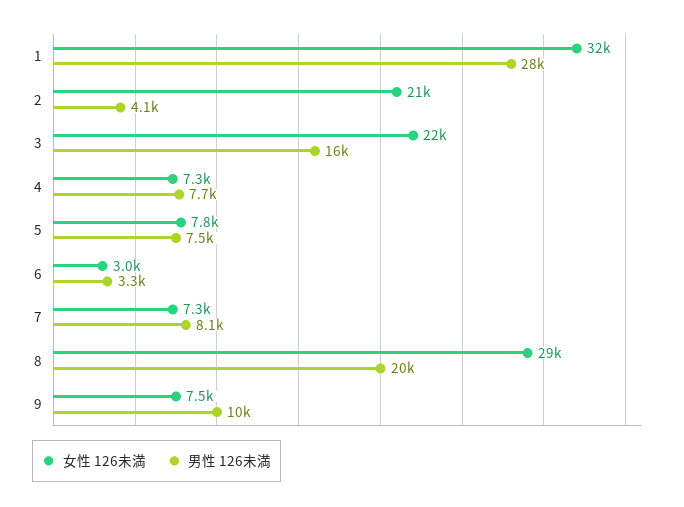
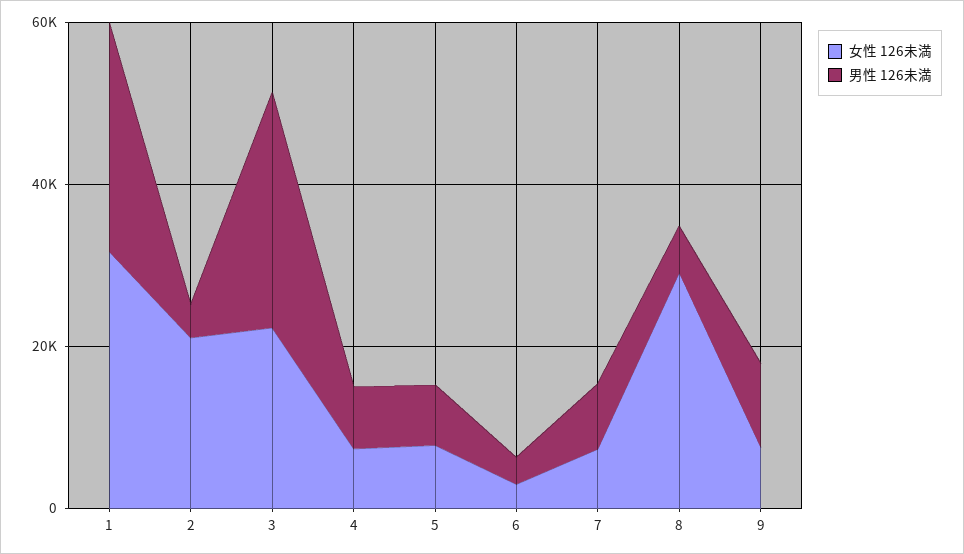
男性 126未満, 3: 16000 -> 30000
男性 126未満, 8: 20000 -> 5000

